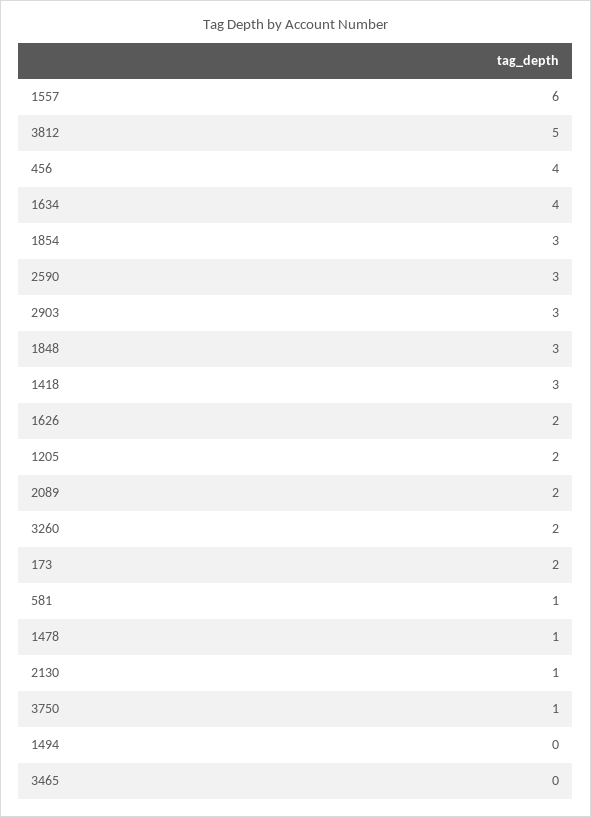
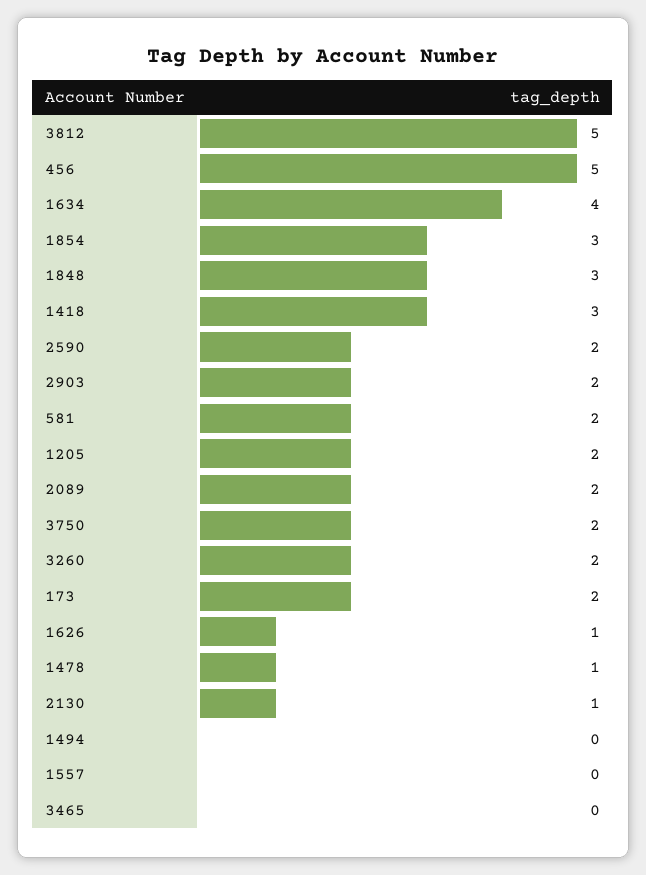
1557: 6 -> 0
456: 4 -> 5
2590: 3 -> 2
2903: 3 -> 2
1626: 2 -> 1
581: 1 -> 2
3750: 1 -> 2

